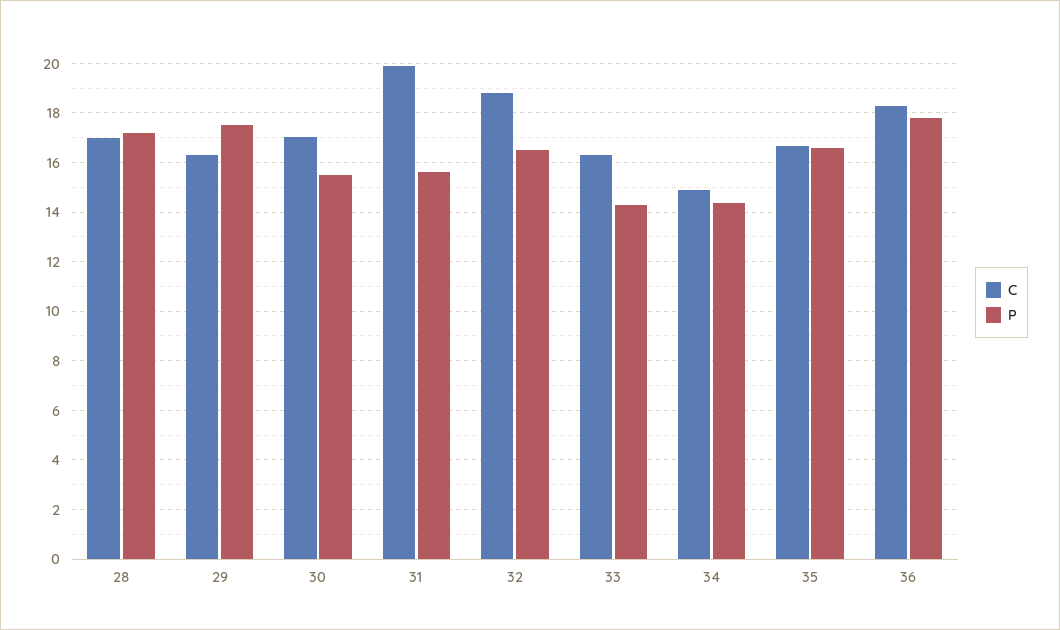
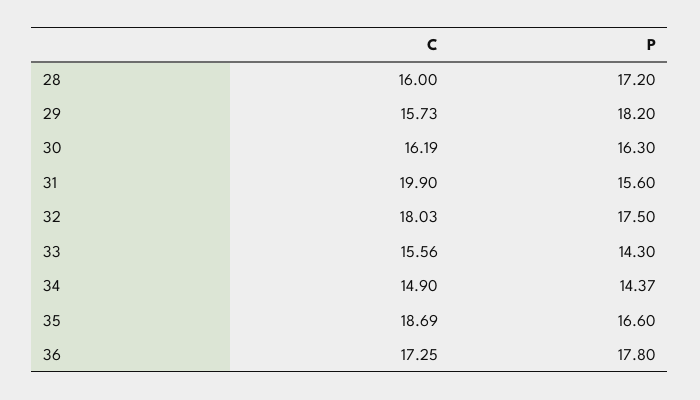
C, 28: 17 -> 16
C, 29: 16.25 -> 15.73
P, 29: 17.5 -> 18.2
C, 30: 17 -> 16.19
P, 30: 15.5 -> 16.3
C, 32: 18.75 -> 18.03
P, 32: 16.5 -> 17.5
C, 33: 16.25 -> 15.56
C, 35: 16.75 -> 18.69
C, 36: 18.25 -> 17.25

